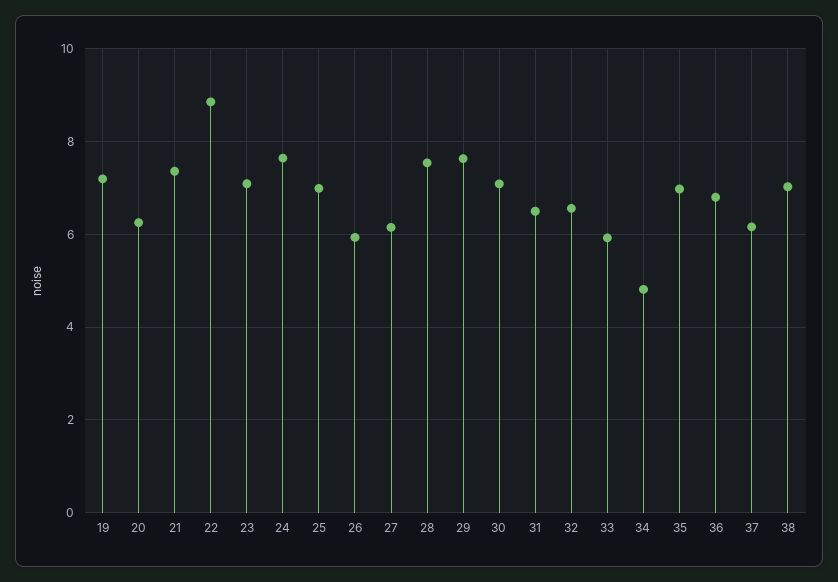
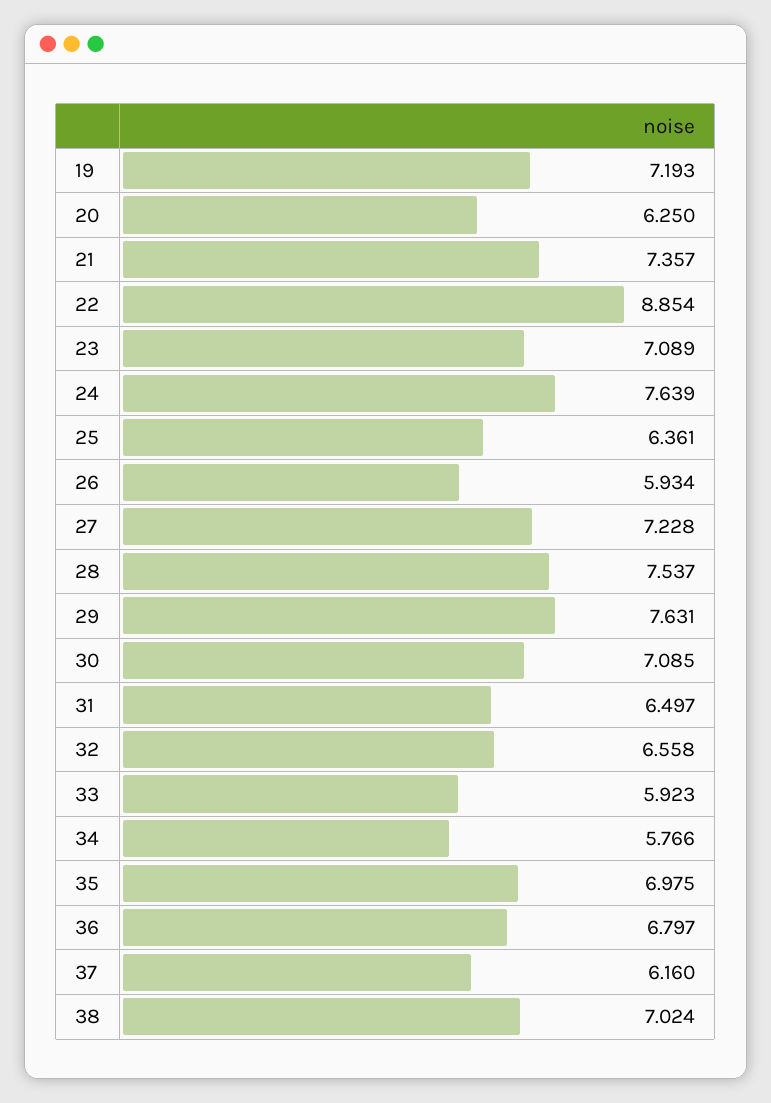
25: 7 -> 6.361
27: 6.2 -> 7.228
34: 4.8 -> 5.766

